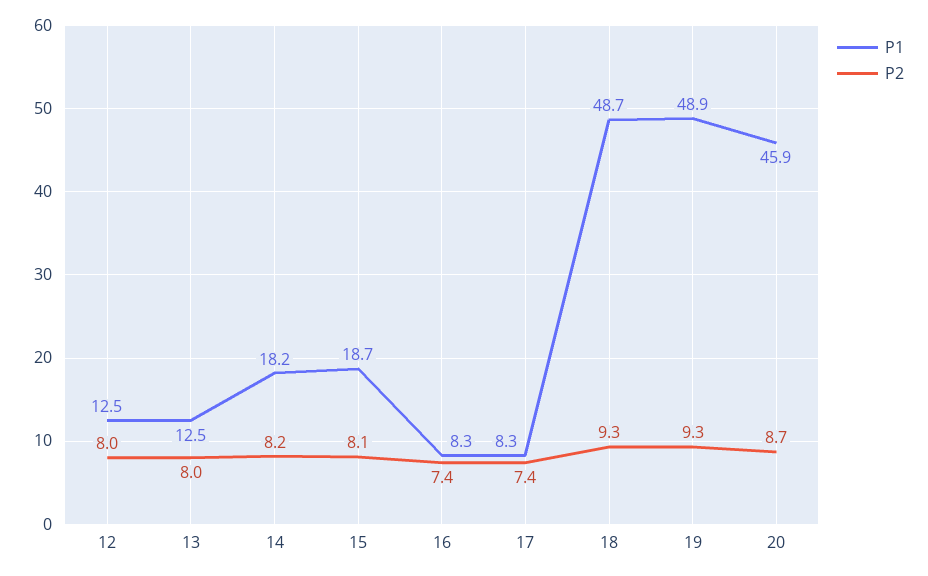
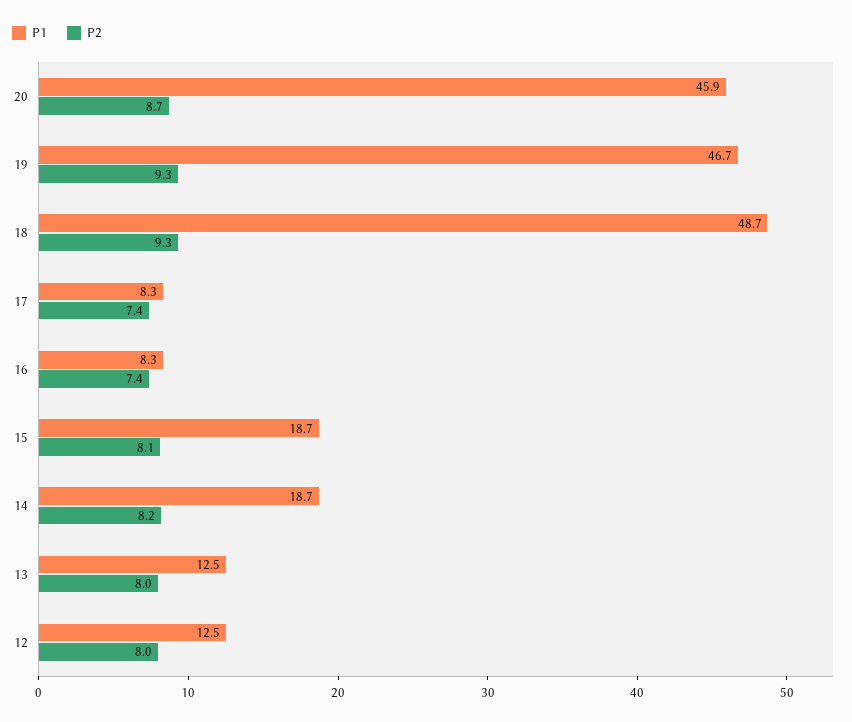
P1, 14: 18.2 -> 18.7
P1, 19: 48.9 -> 46.7

